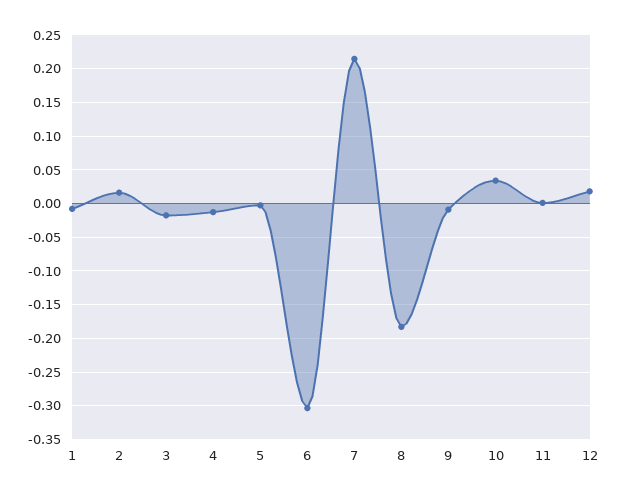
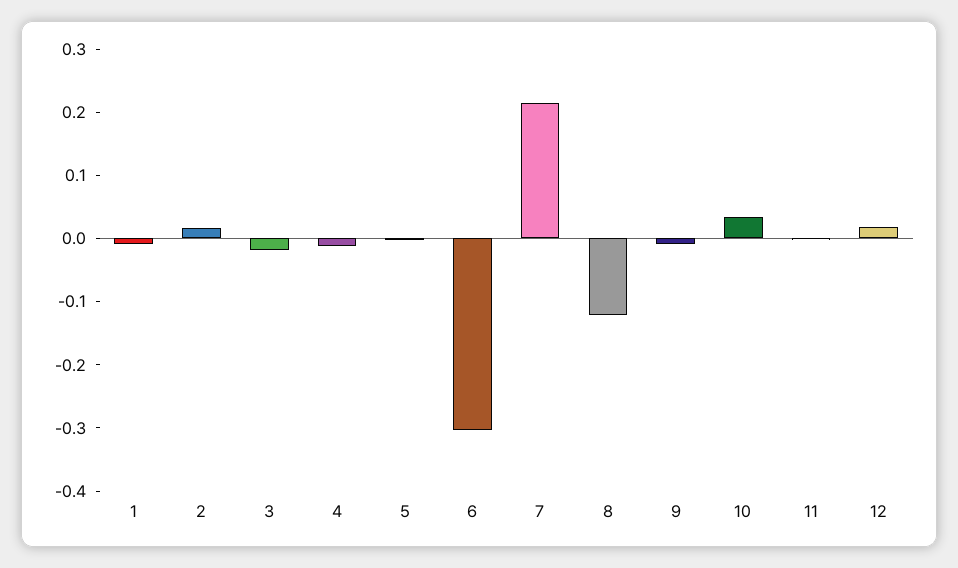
8: -0.18 -> -0.12

